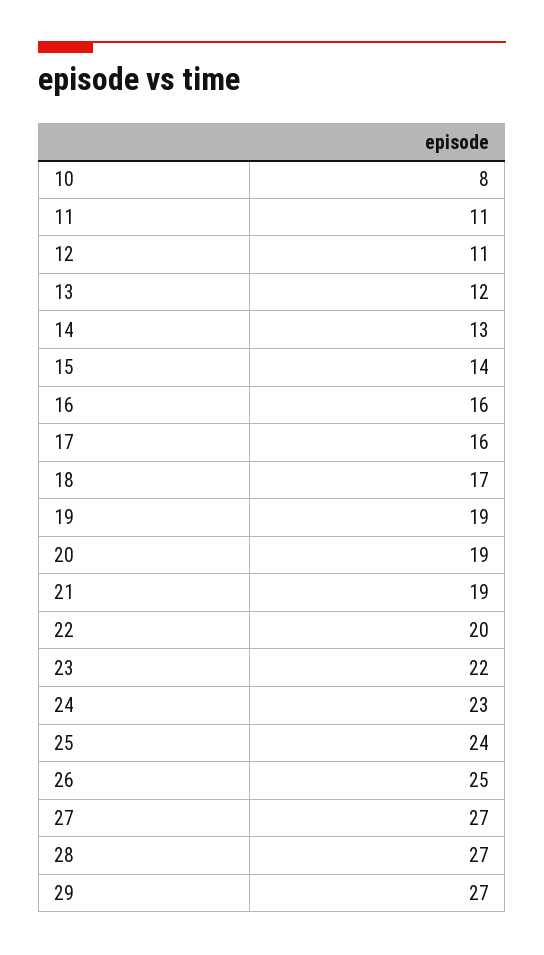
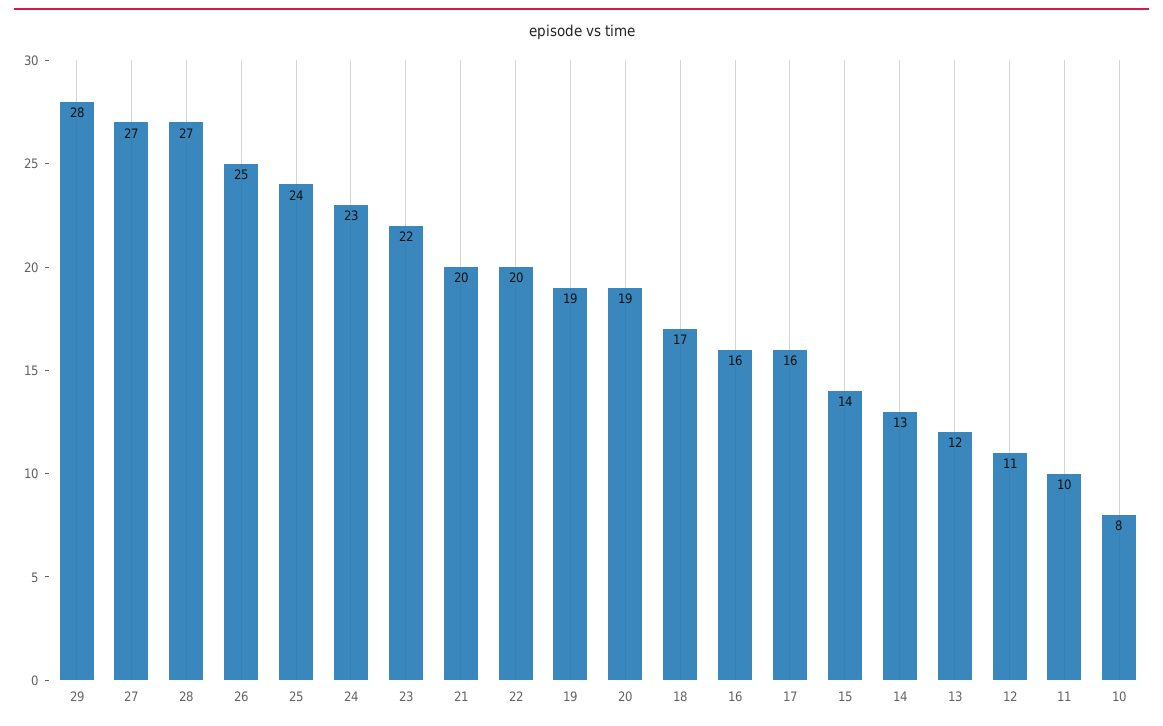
11: 11 -> 10
21: 19 -> 20
29: 27 -> 28

